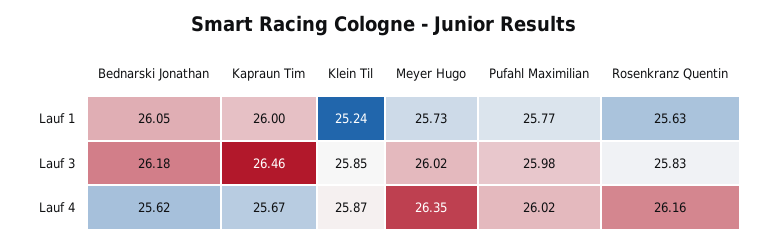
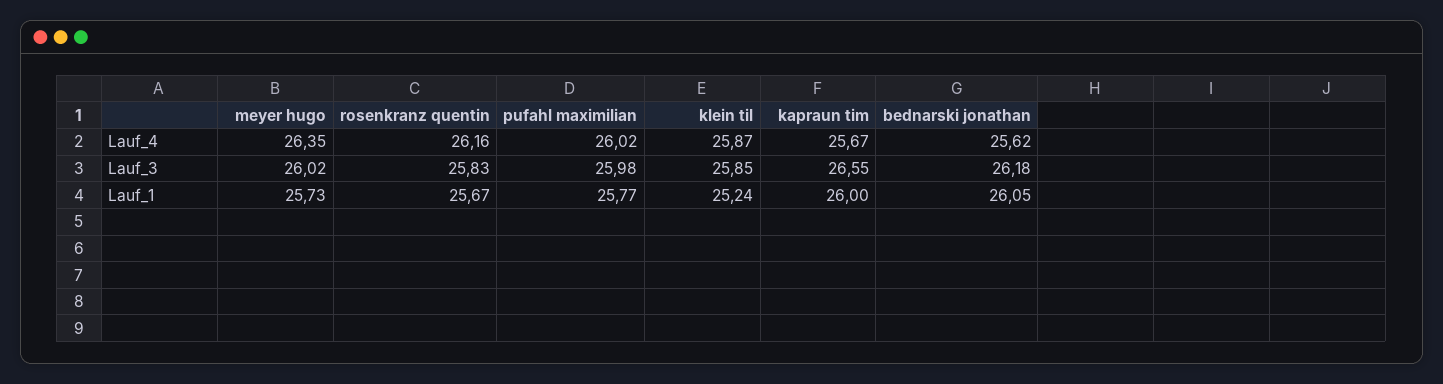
Rosenkranz Quentin, Lauf 1: 25.63 -> 25.67
Kapraun Tim, Lauf 3: 26.46 -> 26.55

